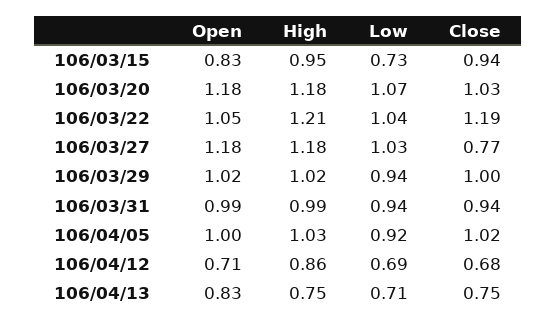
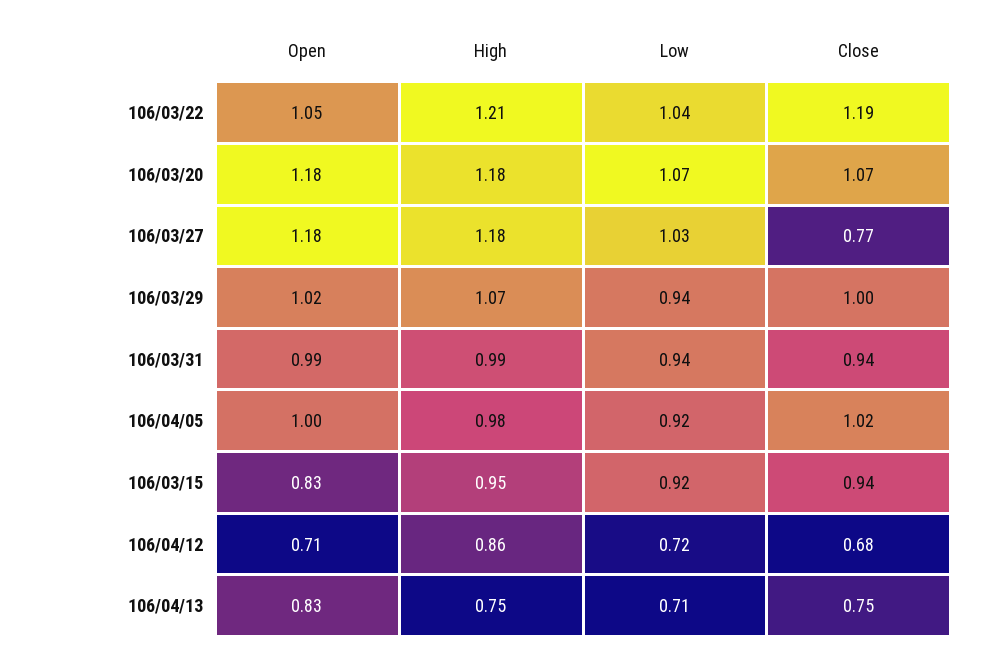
Low, 106/03/15: 0.73 -> 0.92
Close, 106/03/20: 1.03 -> 1.07
High, 106/03/29: 1.02 -> 1.07
High, 106/04/05: 1.03 -> 0.98
Low, 106/04/12: 0.69 -> 0.72

